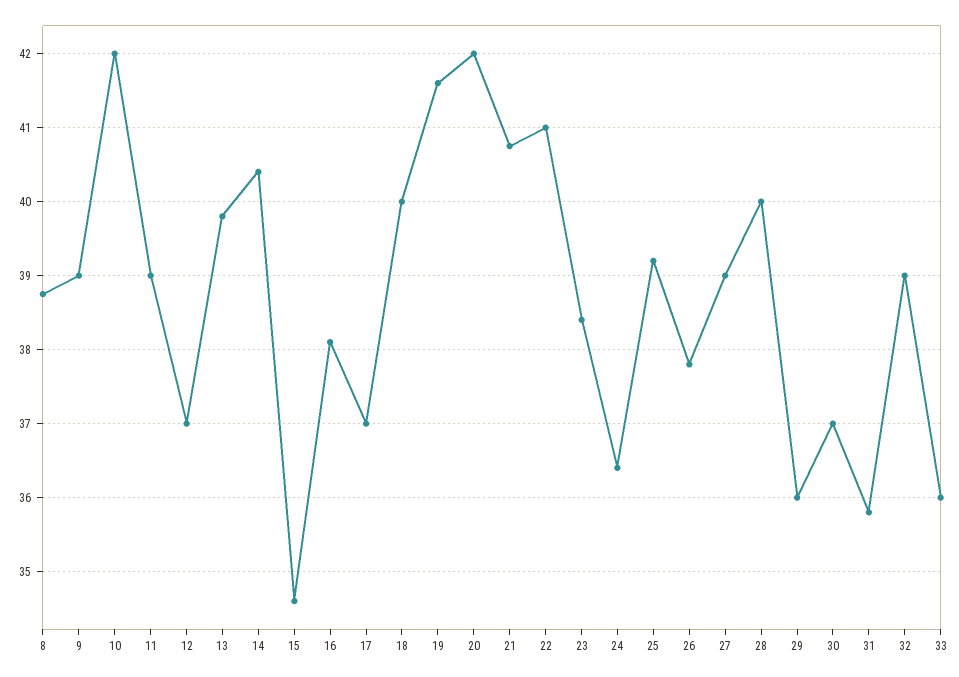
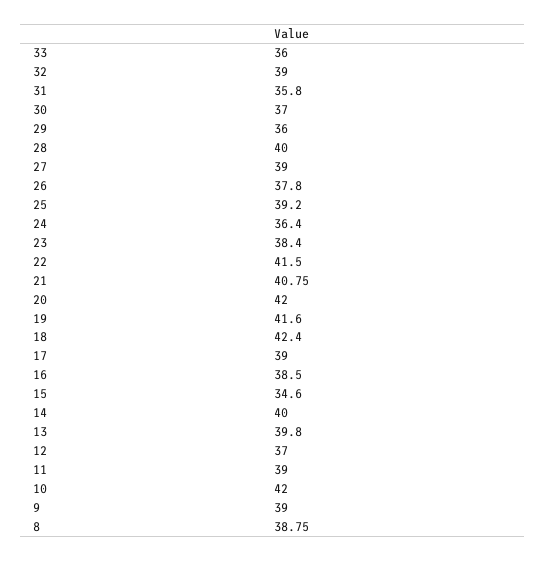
14: 40.4 -> 40
16: 38.1 -> 38.5
17: 37 -> 39
18: 40 -> 42.4
22: 41 -> 41.5

